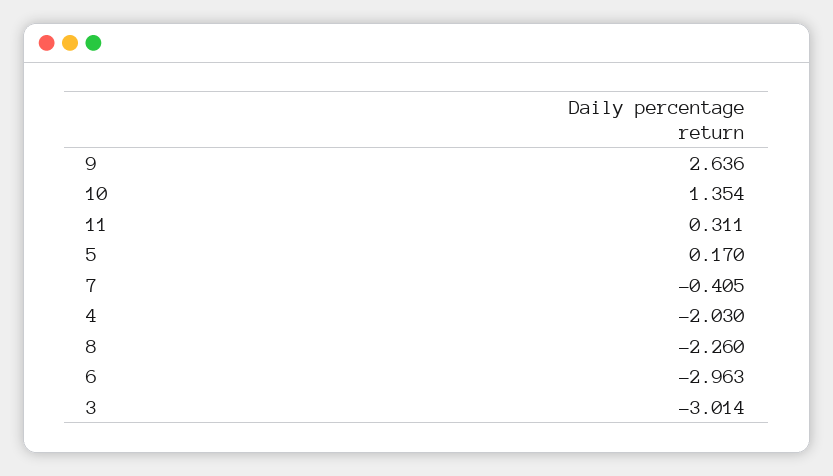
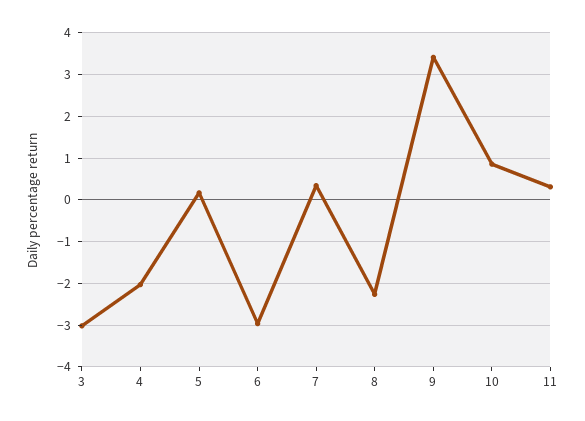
9: 2.636 -> 3.4
10: 1.354 -> 0.8
7: -0.405 -> 0.4

